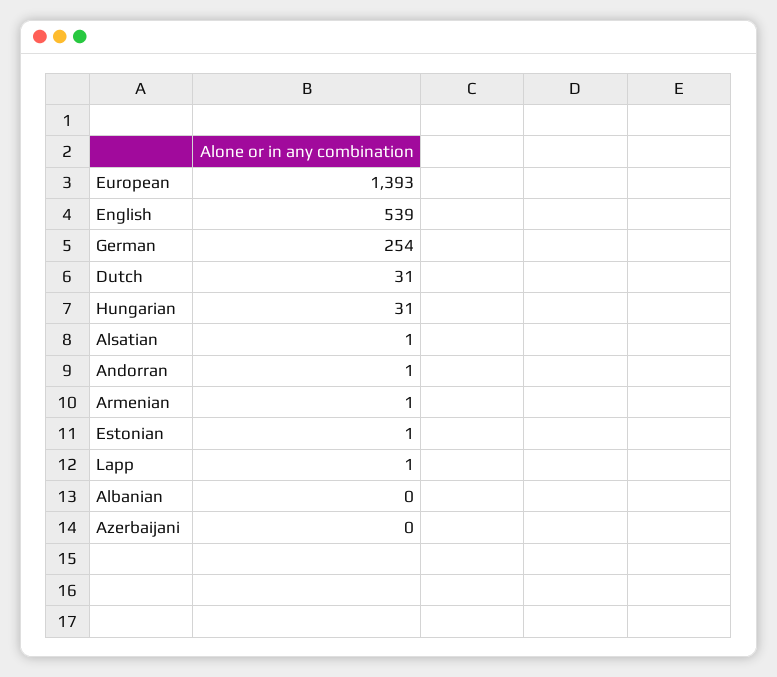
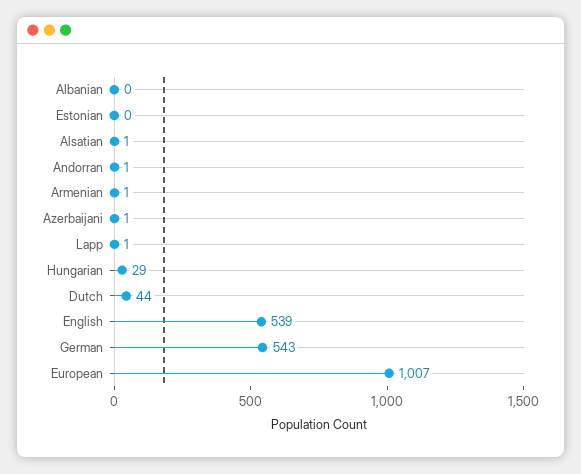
European: 1393 -> 1007
German: 254 -> 543
Dutch: 31 -> 44
Hungarian: 31 -> 29
Estonian: 1 -> 0
Azerbaijani: 0 -> 1

